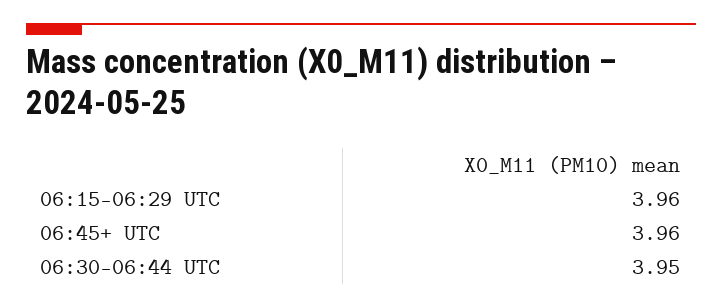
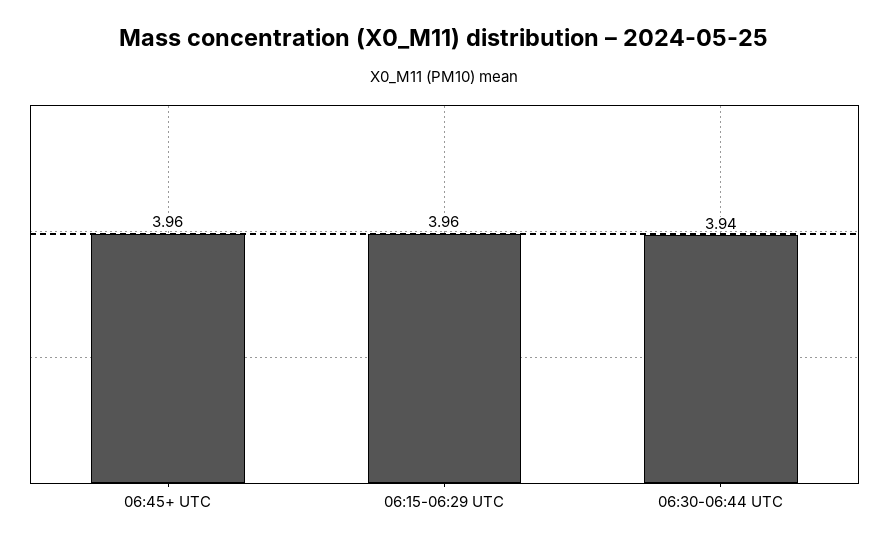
06:30-06:44 UTC: 3.95 -> 3.94

